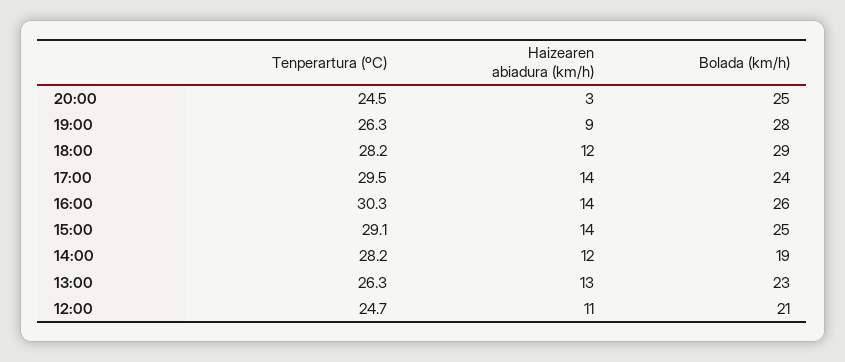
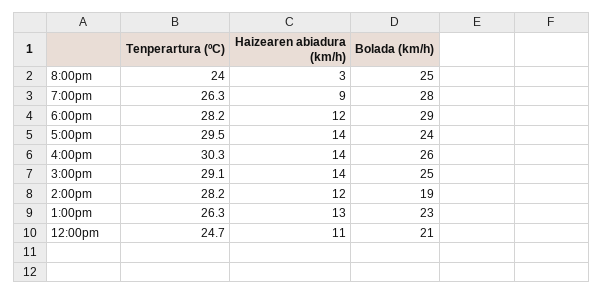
Tenperartura (ºC), 20:00: 24.5 -> 24

